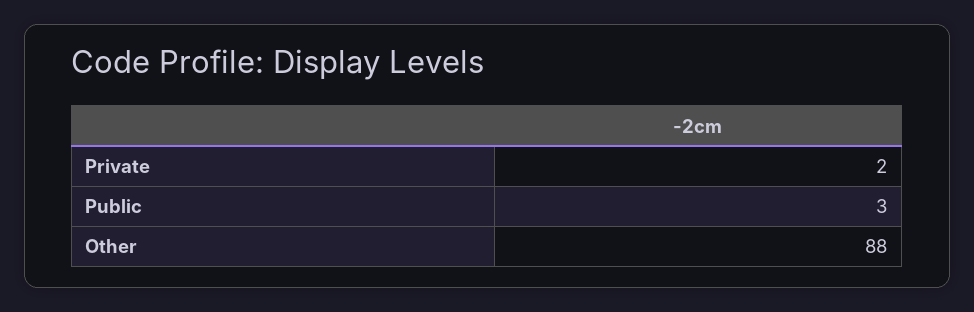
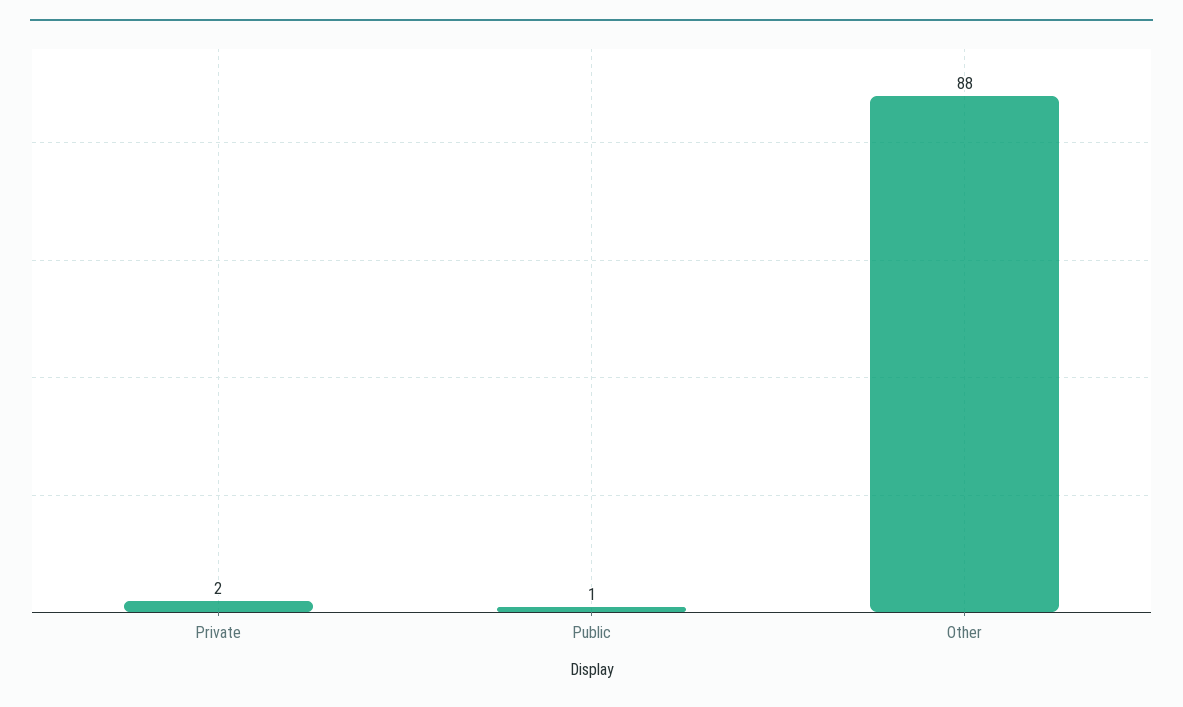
Public: 3 -> 1

